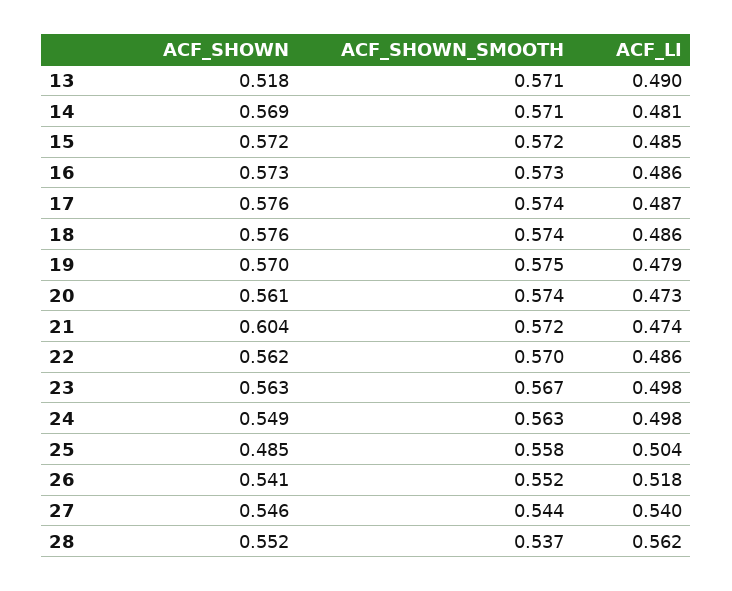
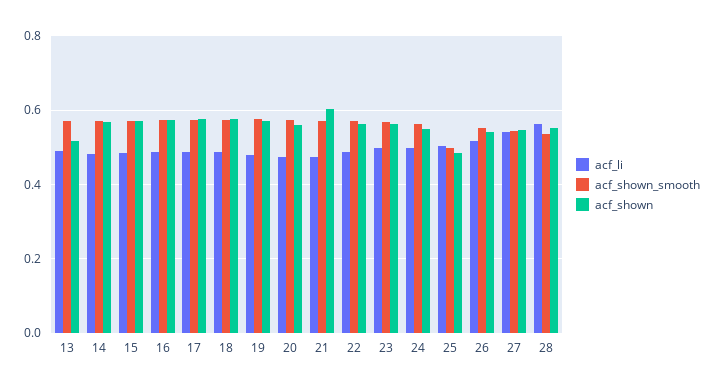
ACF_SHOWN_SMOOTH, 25: 0.558 -> 0.5

